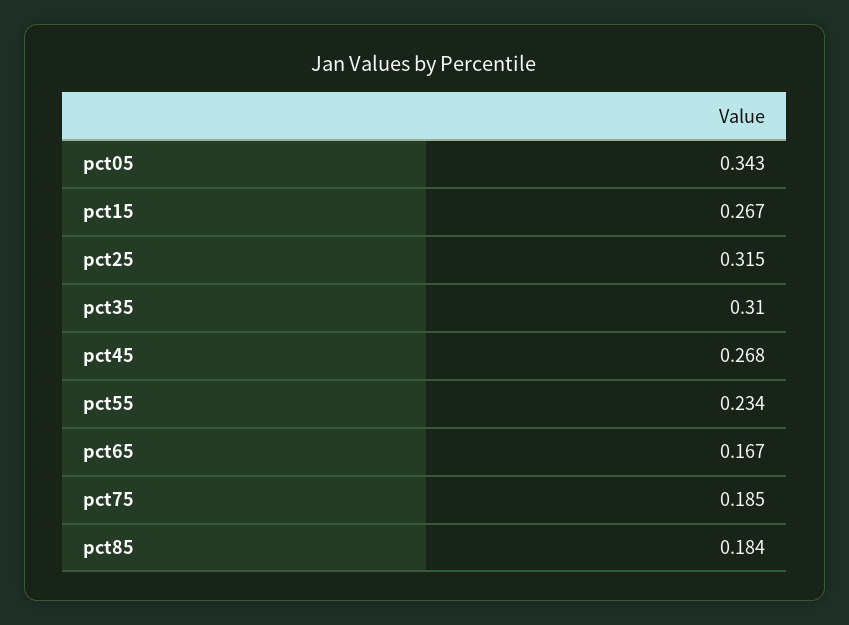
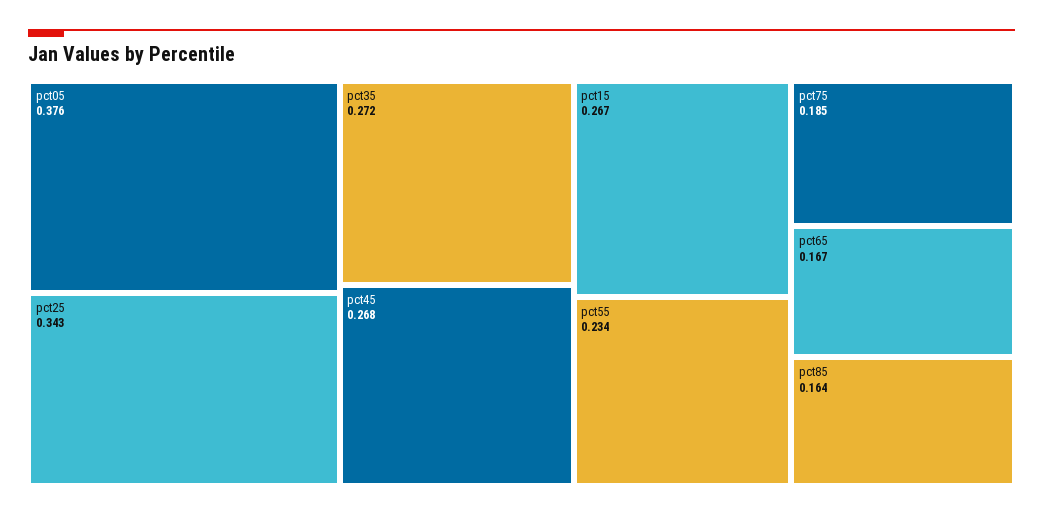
pct05: 0.343 -> 0.376
pct25: 0.315 -> 0.343
pct35: 0.31 -> 0.272
pct85: 0.184 -> 0.164

